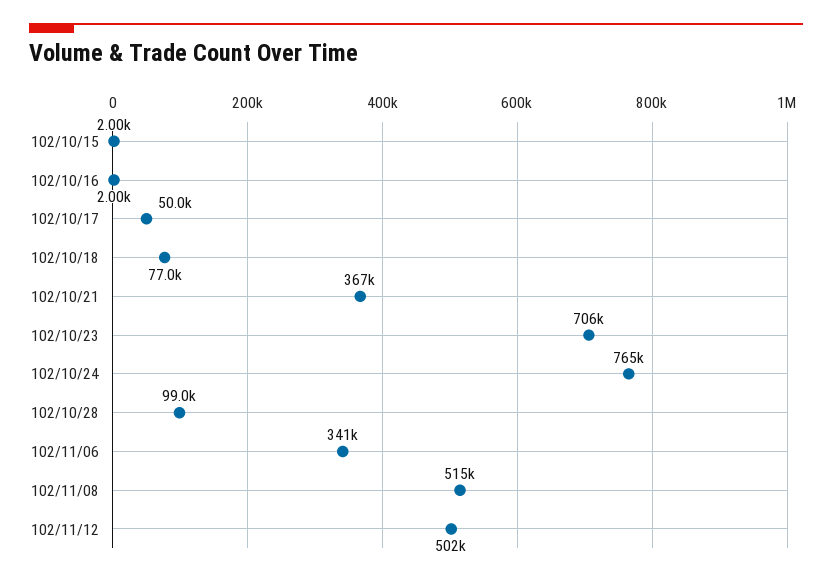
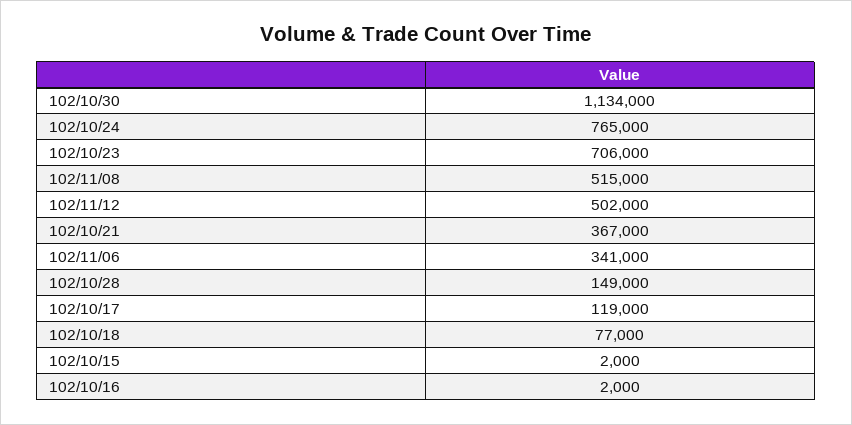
102/10/17: 50000 -> 119000
102/10/28: 99000 -> 149000
102/10/30: none -> 1134000

